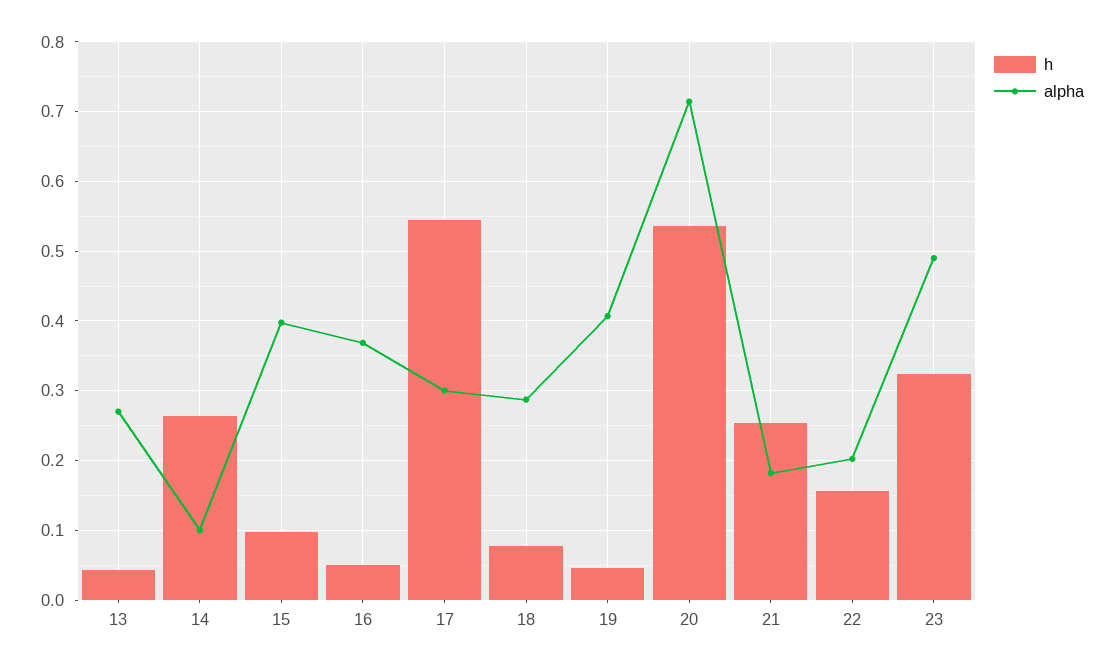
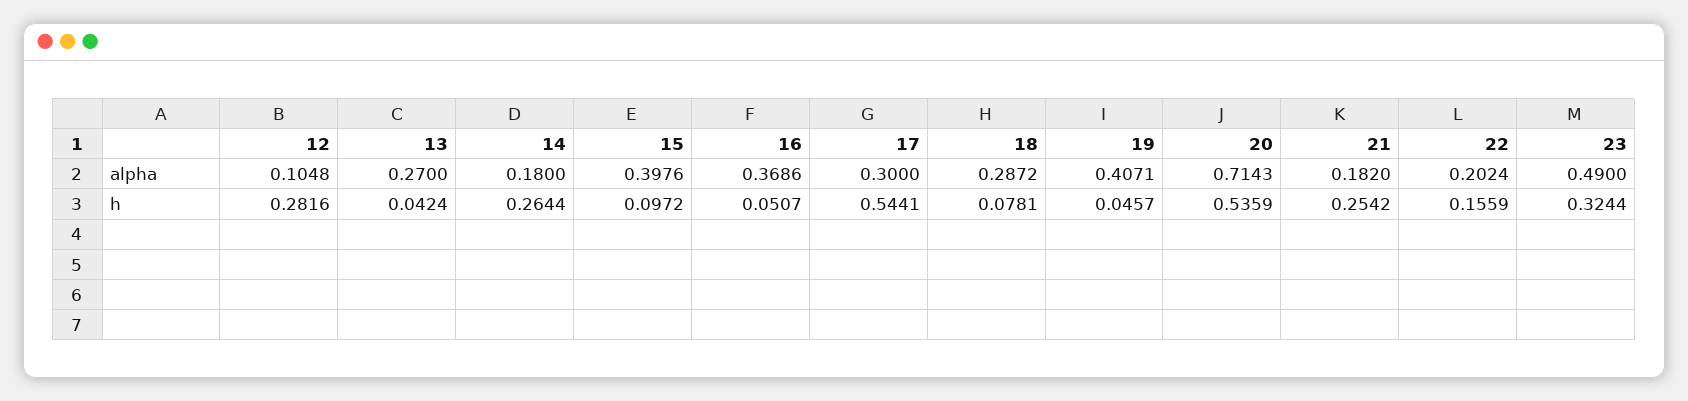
alpha, 14: 0.1 -> 0.18
alpha, 12: none -> 0.1048
h, 12: none -> 0.2816

